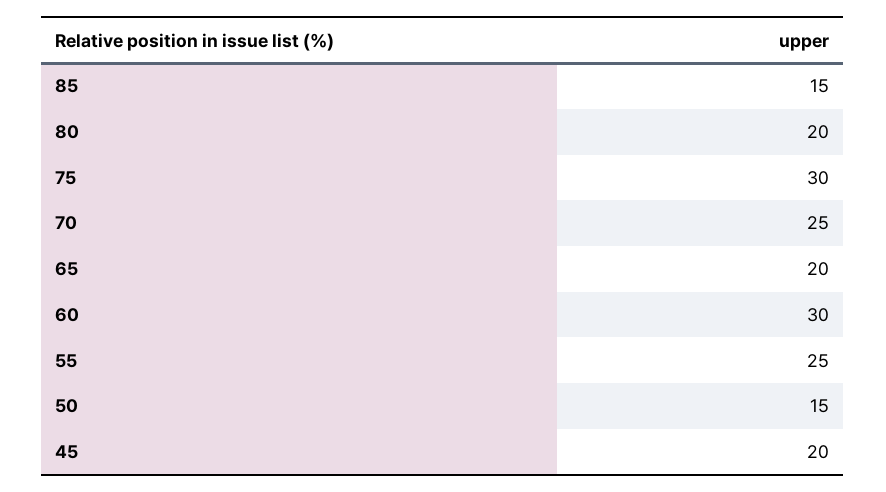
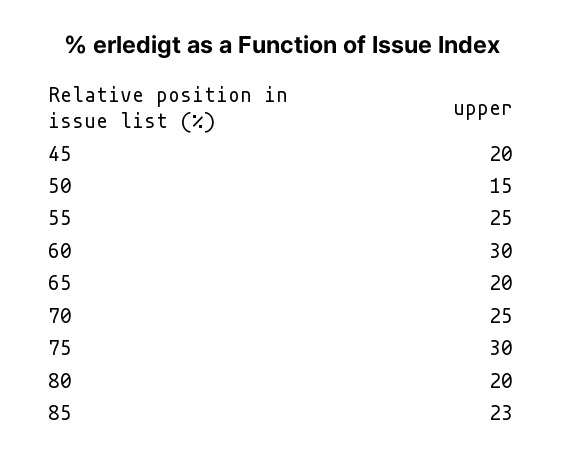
85: 15 -> 23

